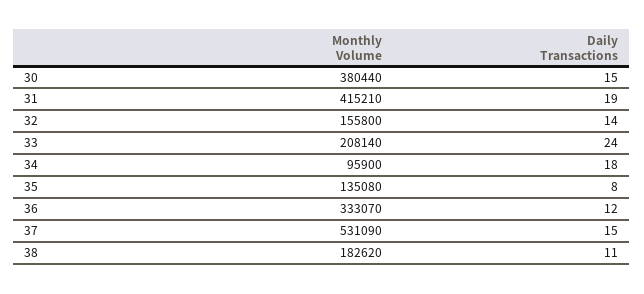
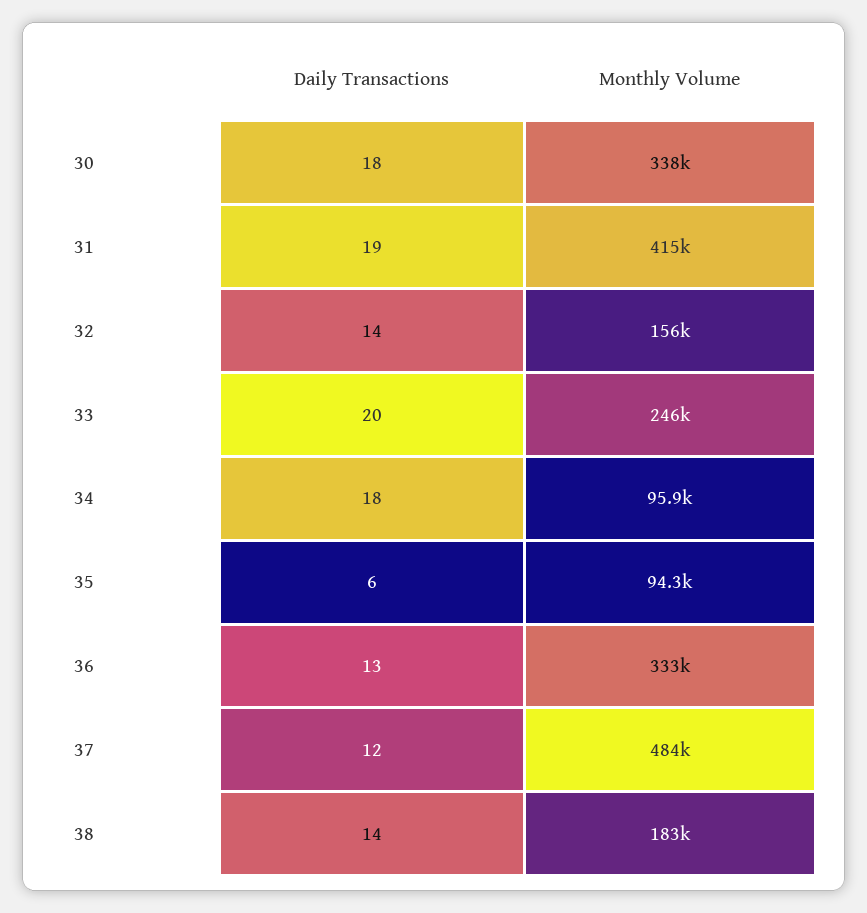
Monthly Volume, 30: 380440 -> 338000
Daily Transactions, 30: 15 -> 18
Monthly Volume, 33: 208140 -> 246000
Daily Transactions, 33: 24 -> 20
Monthly Volume, 35: 135080 -> 94300
Daily Transactions, 35: 8 -> 6
Daily Transactions, 36: 12 -> 13
Monthly Volume, 37: 531090 -> 484000
Daily Transactions, 37: 15 -> 12
Daily Transactions, 38: 11 -> 14

